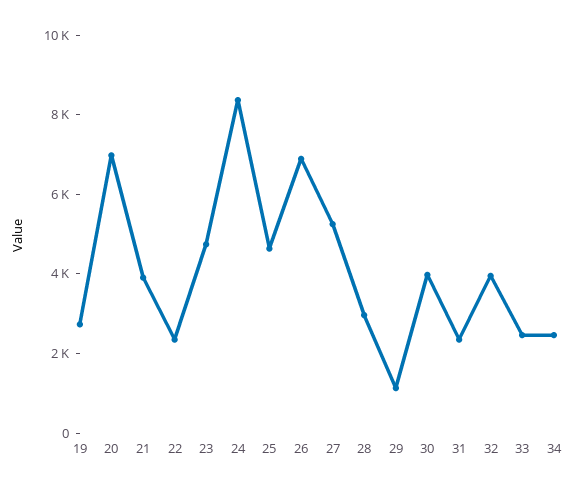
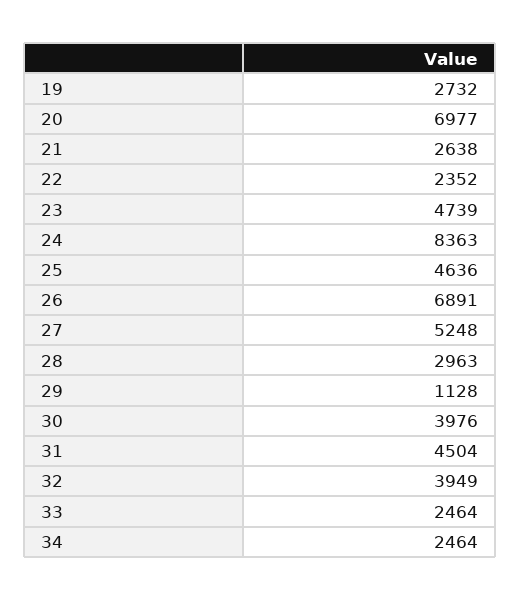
21: 4000 -> 2638
31: 2500 -> 4504

